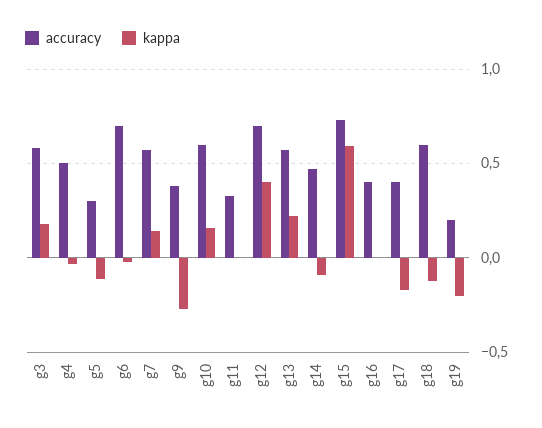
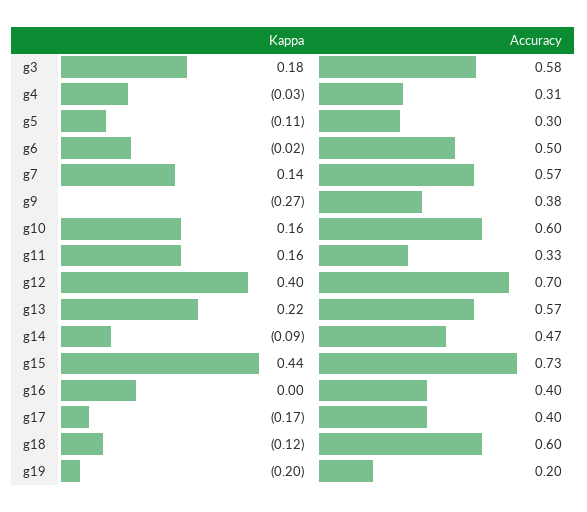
accuracy, g4: 0.5 -> 0.31
accuracy, g6: 0.7 -> 0.5
kappa, g11: 0 -> 0.16
kappa, g15: 0.6 -> 0.44

